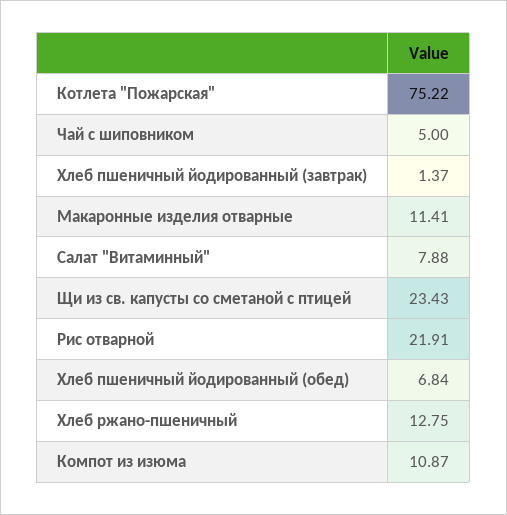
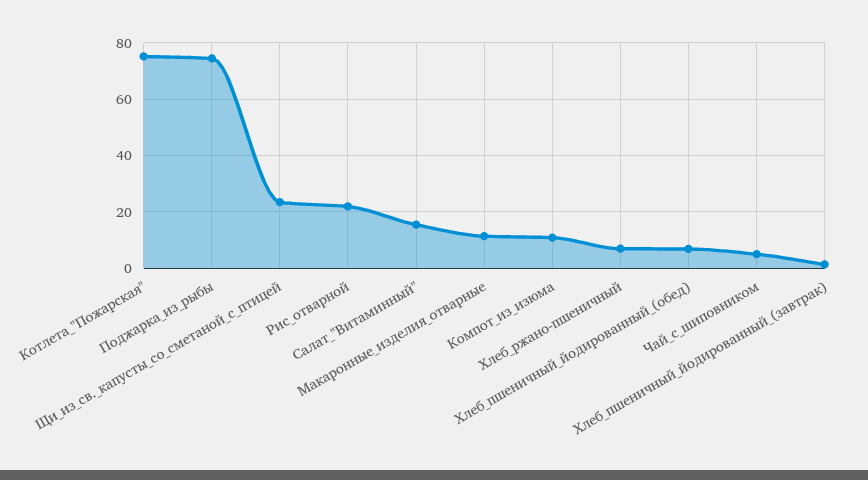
Салат "Витаминный": 7.88 -> 15
Хлеб ржано-пшеничный: 12.75 -> 7.5
Поджарка_из_рыбы: none -> 75

